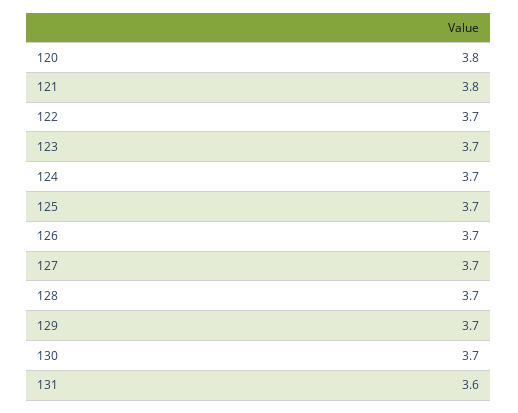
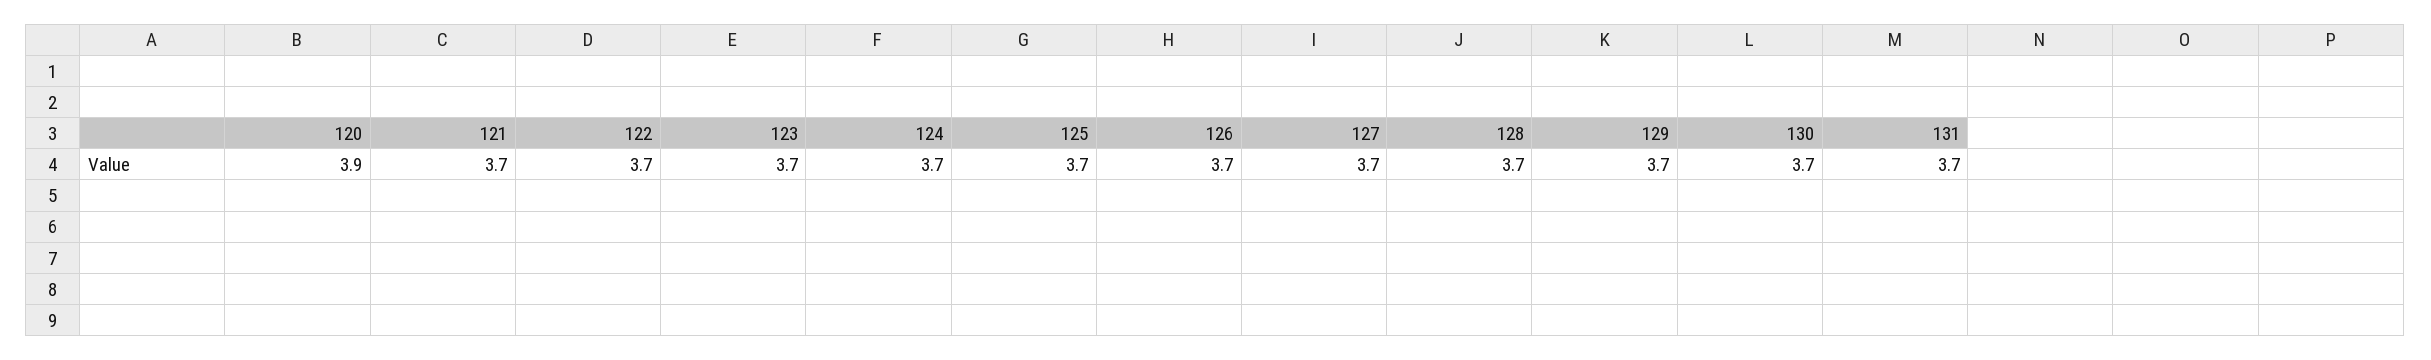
120: 3.8 -> 3.9
121: 3.8 -> 3.7
131: 3.6 -> 3.7

